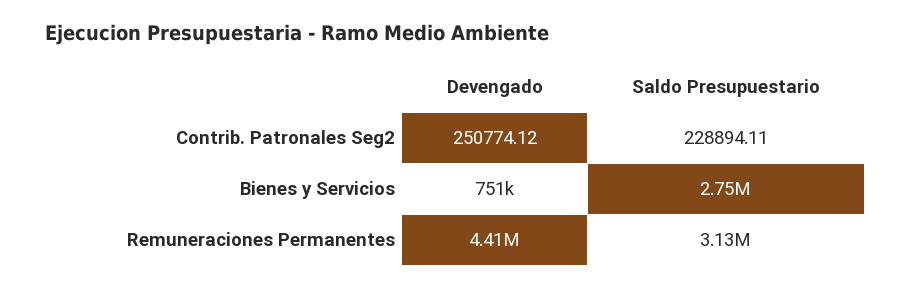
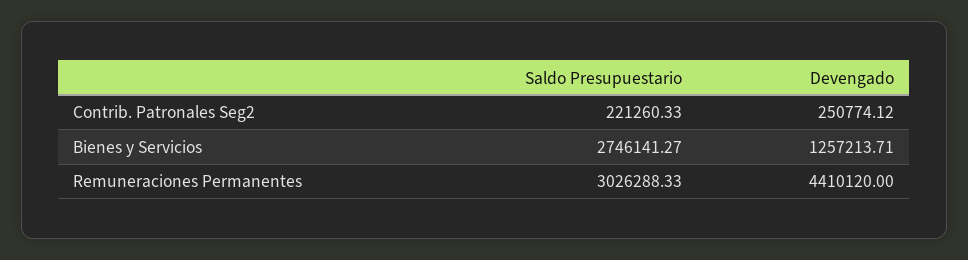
Saldo Presupuestario, Contrib. Patronales Seg2: 228894.11 -> 221260.33
Devengado, Bienes y Servicios: 751000 -> 1257213.71
Saldo Presupuestario, Remuneraciones Permanentes: 3130000 -> 3026288.33

